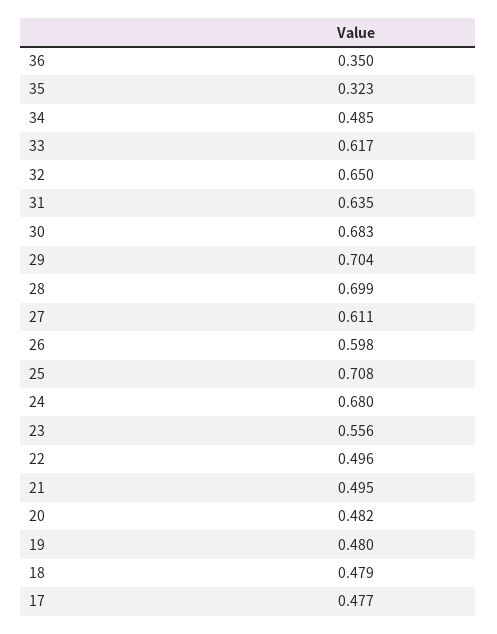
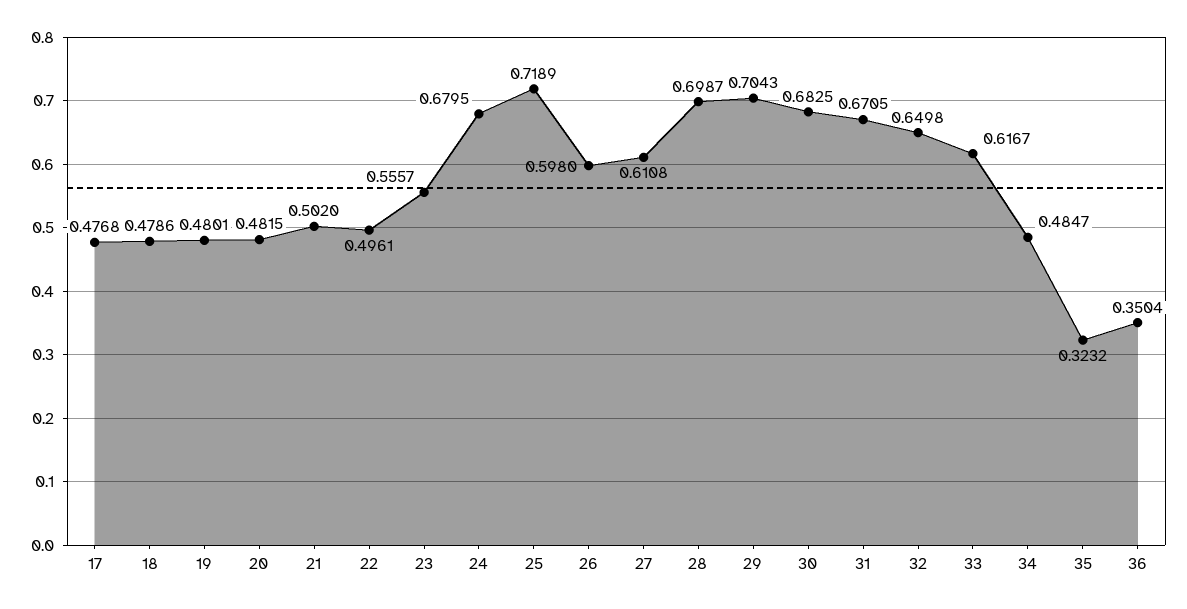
31: 0.635 -> 0.6705
25: 0.708 -> 0.7189
21: 0.495 -> 0.502

